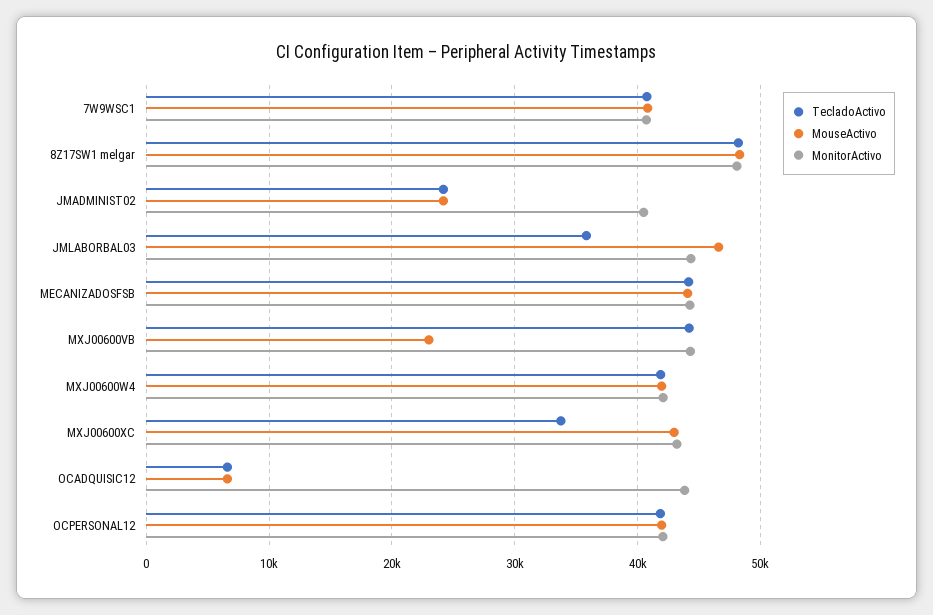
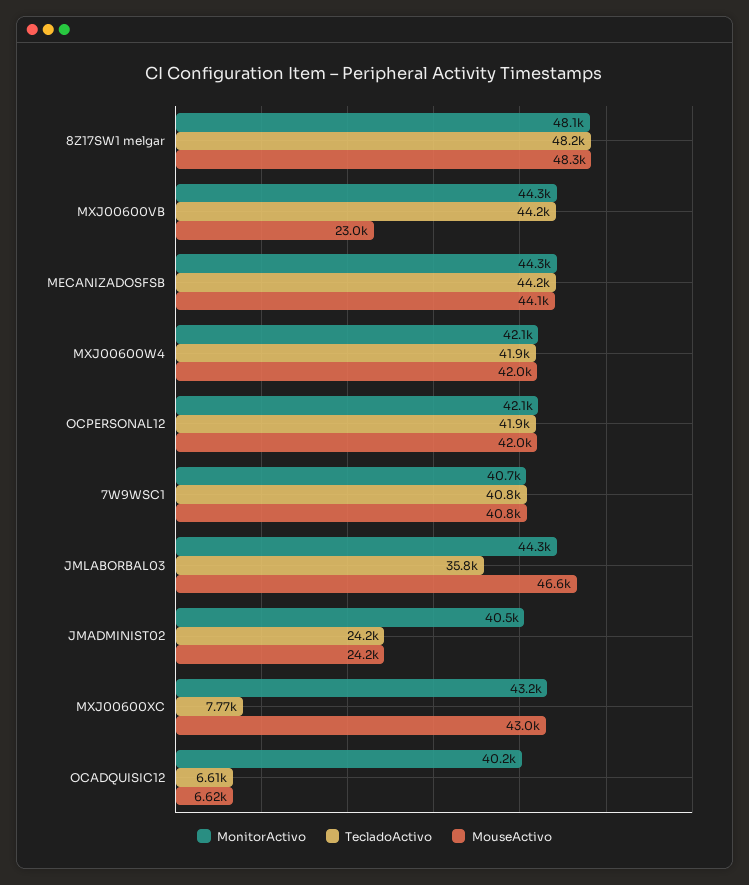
TecladoActivo, MXJ00600XC: 34000 -> 7770
MonitorActivo, OCADQUISIC12: 44000 -> 40200

